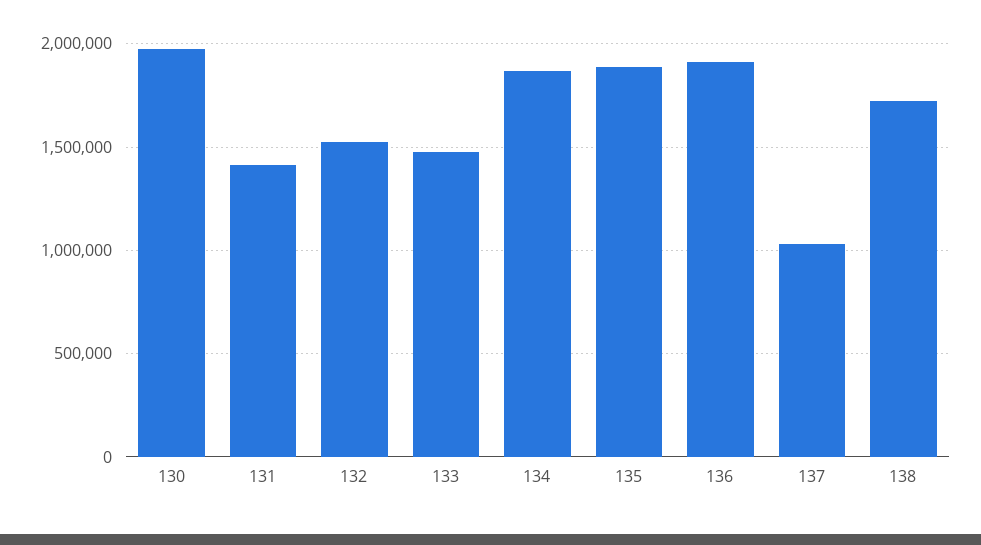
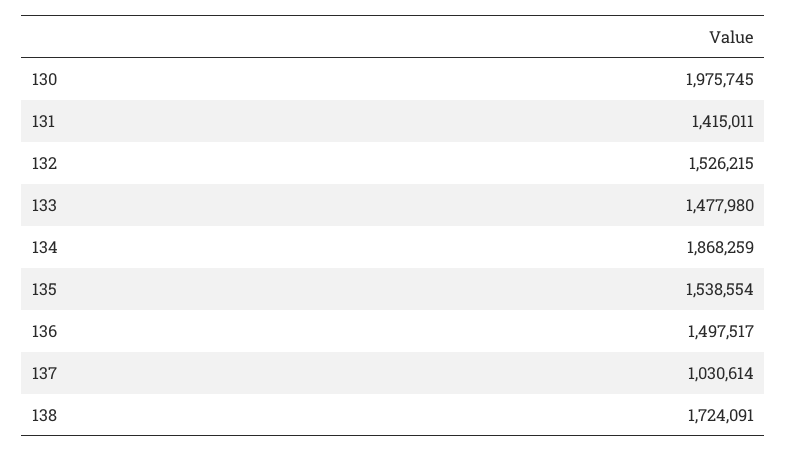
135: 1900000 -> 1538554
136: 1900000 -> 1497517

